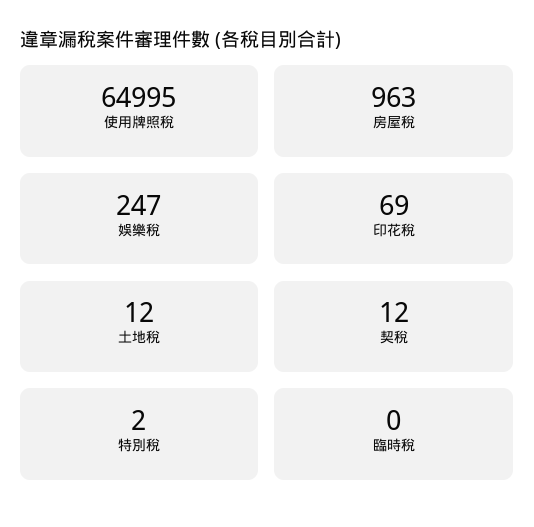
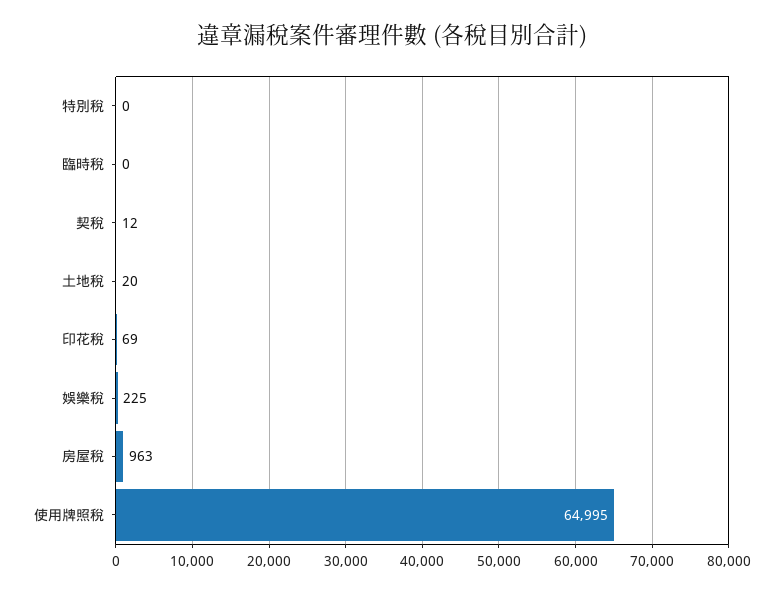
娛樂稅: 247 -> 225
土地稅: 12 -> 20
特別稅: 2 -> 0

